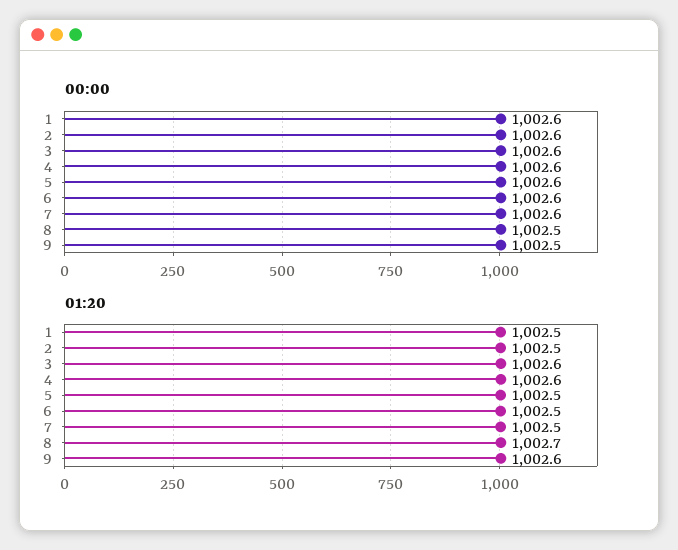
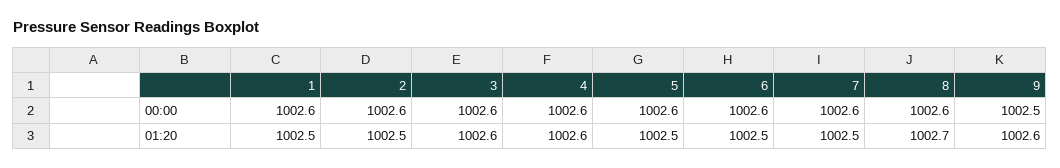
00:00, 8: 1002.5 -> 1002.6

